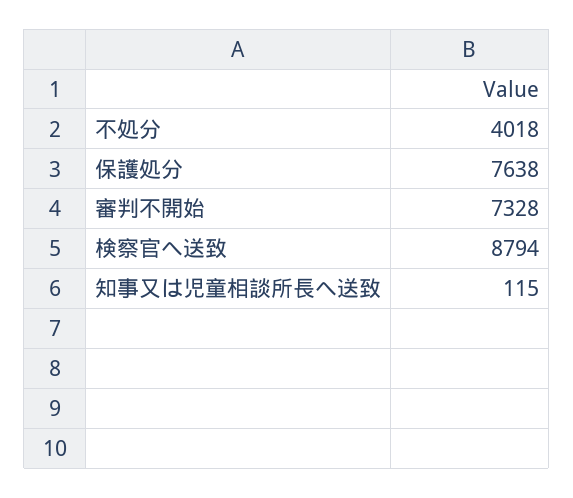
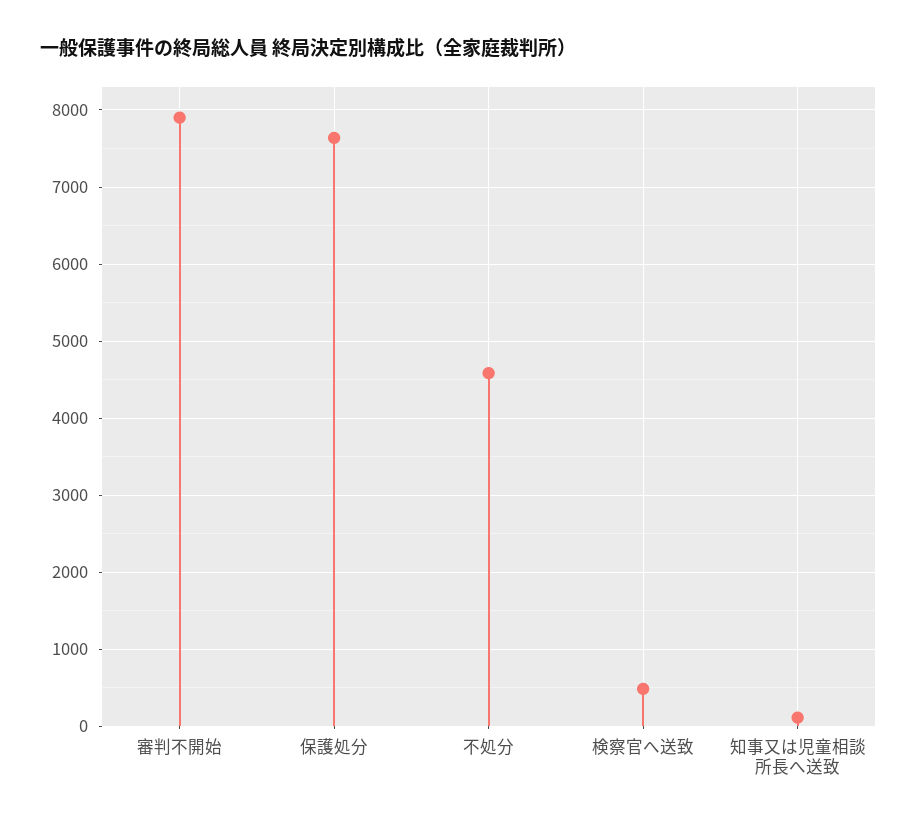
不処分: 4018 -> 4600
審判不開始: 7328 -> 7900
検察官へ送致: 8794 -> 500

